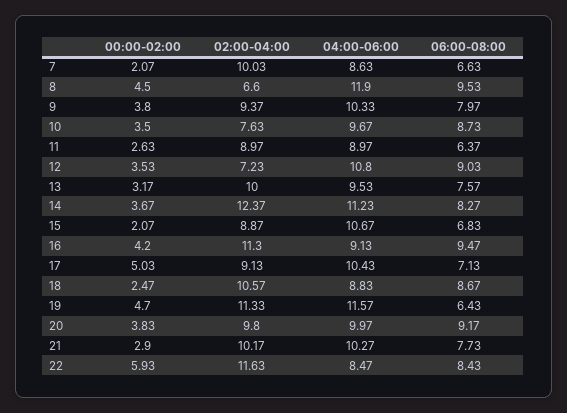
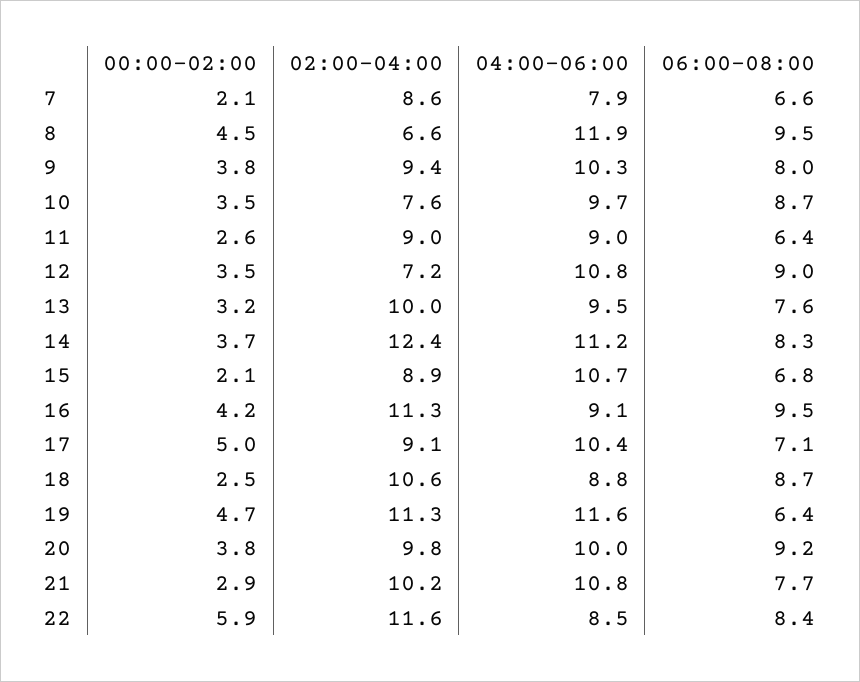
02:00-04:00, 7: 10.03 -> 8.6
04:00-06:00, 7: 8.63 -> 7.9
04:00-06:00, 21: 10.27 -> 10.8

